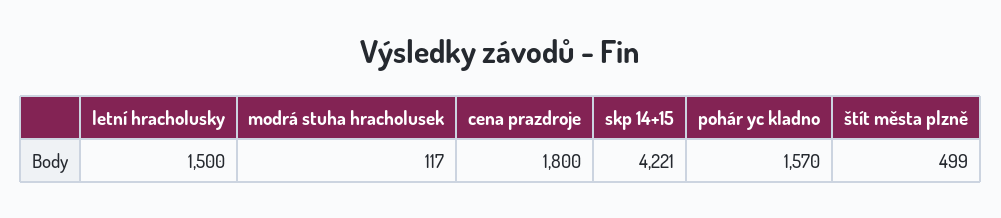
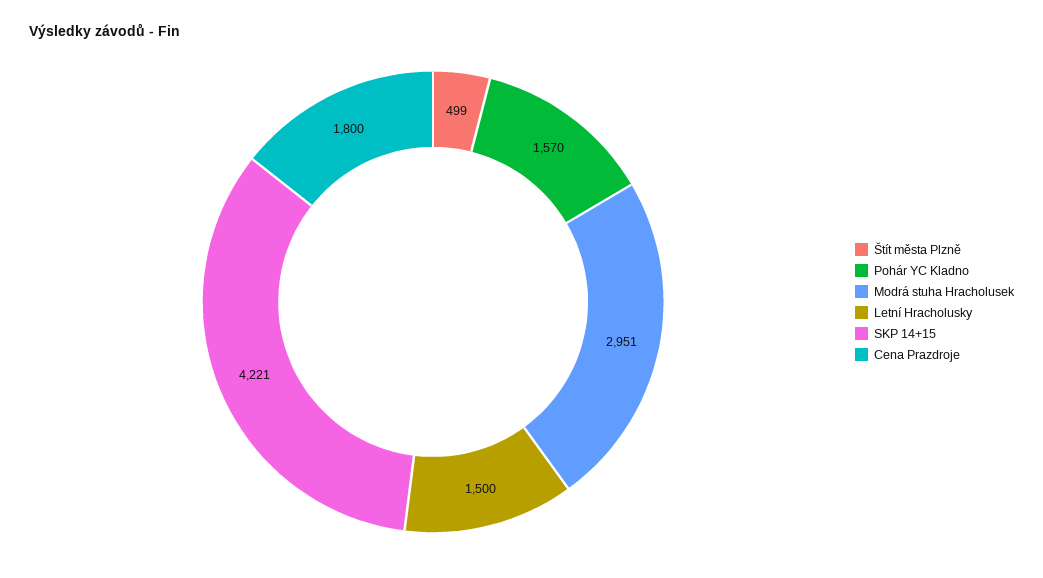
modrá stuha hracholusek: 117 -> 2951

